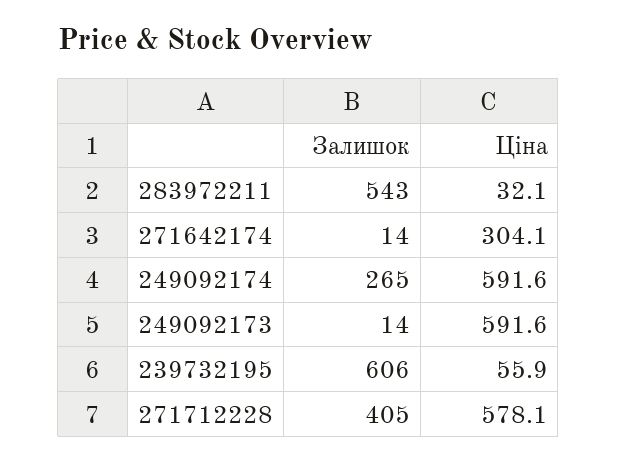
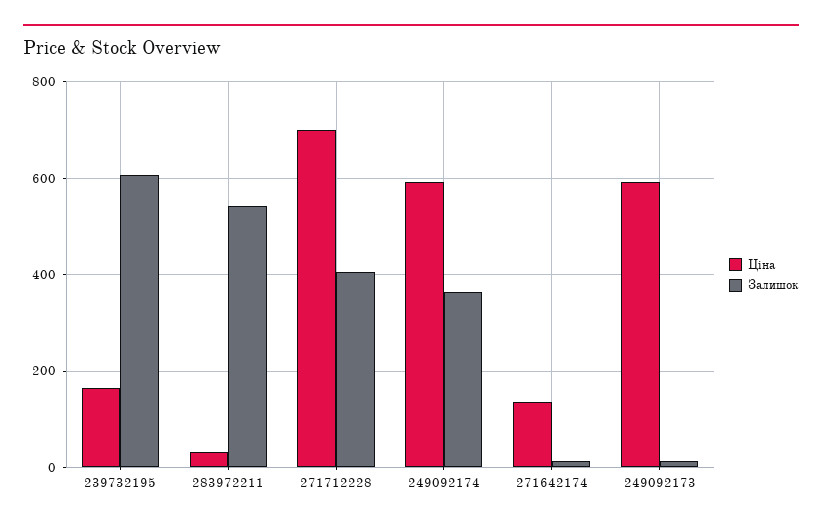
Ціна, 271642174: 304.1 -> 140
Залишок, 249092174: 265 -> 360
Ціна, 239732195: 55.9 -> 160
Ціна, 271712228: 578.1 -> 700

